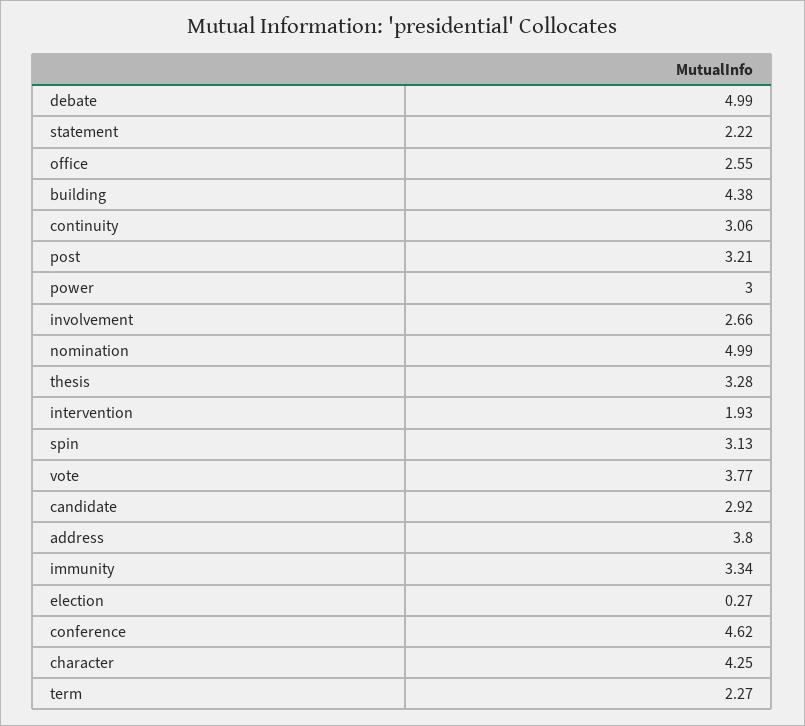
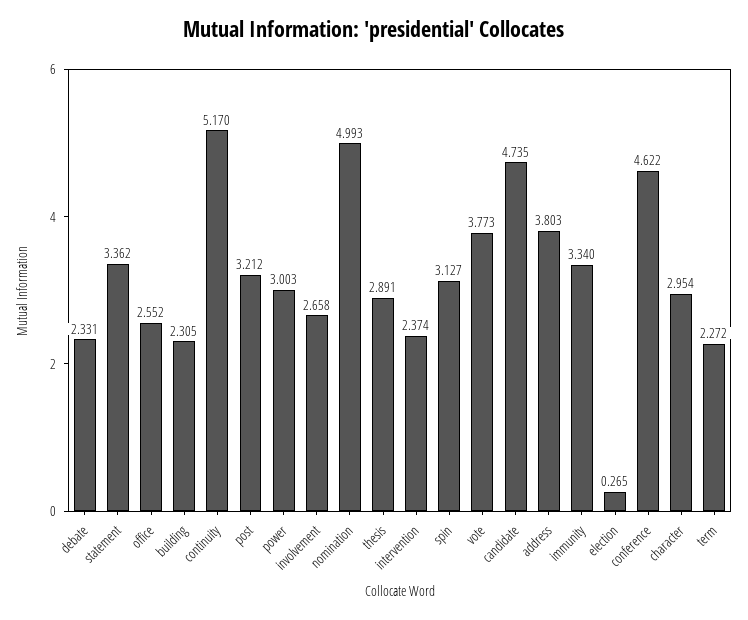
debate: 4.99 -> 2.331
statement: 2.22 -> 3.362
building: 4.38 -> 2.305
continuity: 3.06 -> 5.17
thesis: 3.28 -> 2.891
intervention: 1.93 -> 2.374
candidate: 2.92 -> 4.735
character: 4.25 -> 2.954

